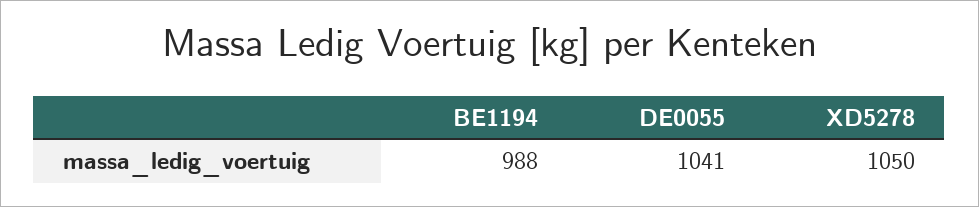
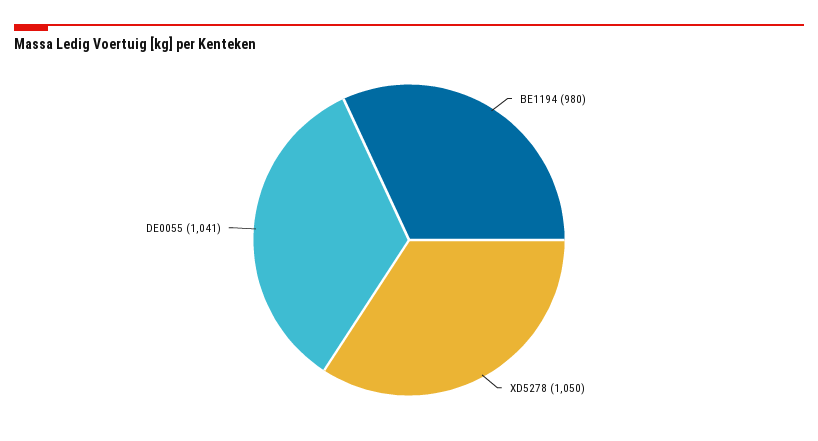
BE1194: 988 -> 980

